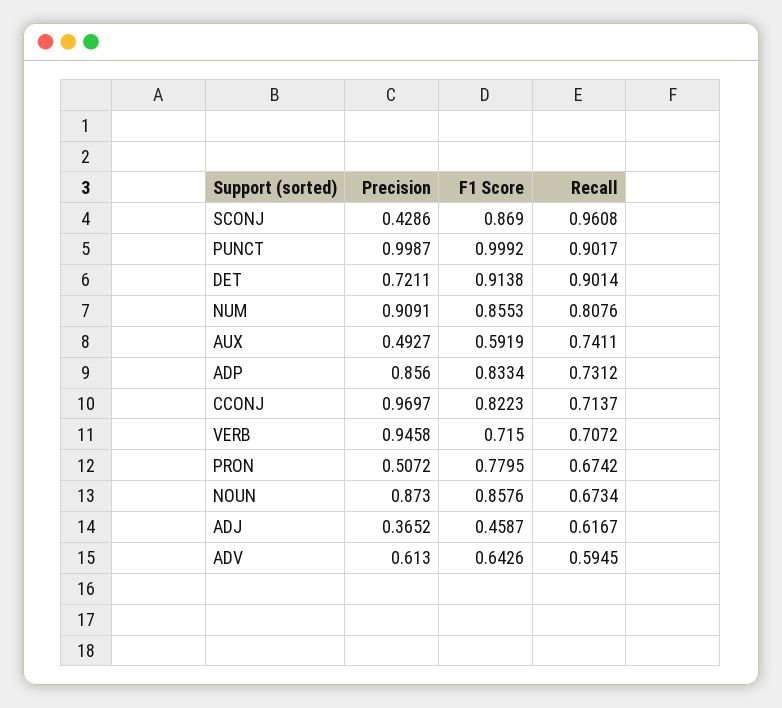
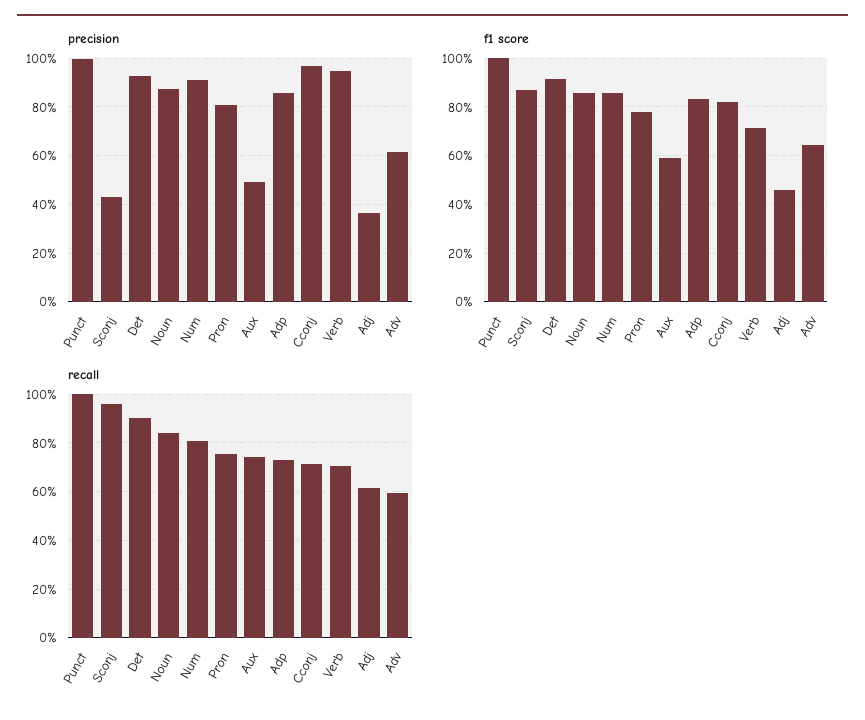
Recall, PUNCT: 0.9017 -> 1
Precision, DET: 0.7211 -> 0.925
Precision, PRON: 0.5072 -> 0.8
Recall, PRON: 0.6742 -> 0.75
Recall, NOUN: 0.6734 -> 0.85

